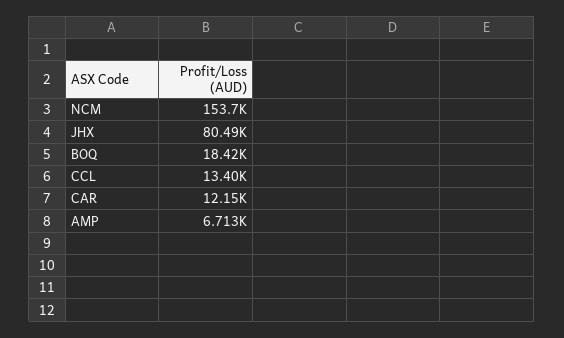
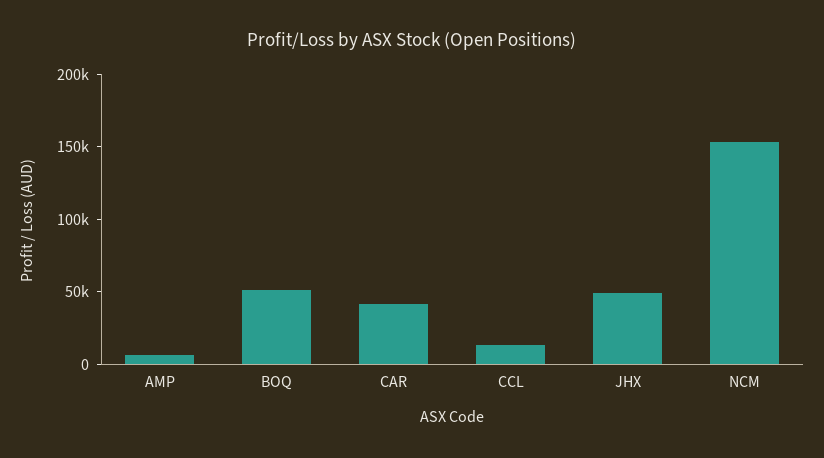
JHX: 80490 -> 50000
BOQ: 18420 -> 50000
CAR: 12150 -> 40000

